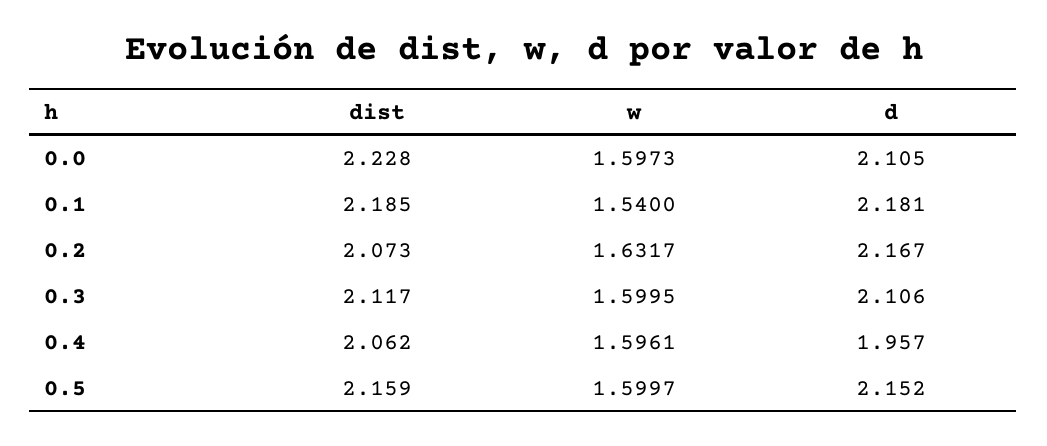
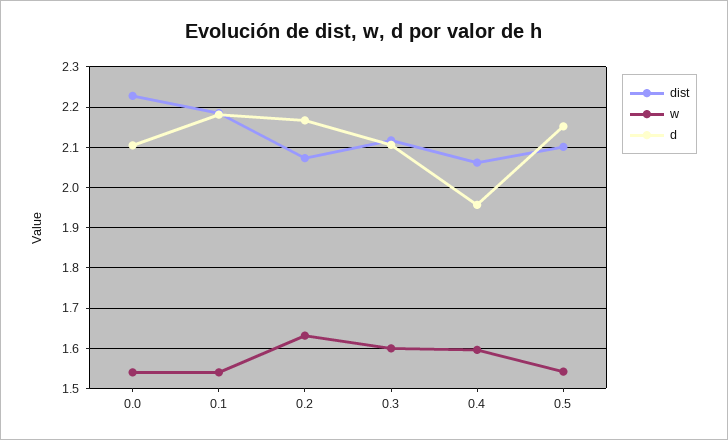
w, 0.0: 1.5973 -> 1.54
dist, 0.5: 2.159 -> 2.1
w, 0.5: 1.5997 -> 1.54

